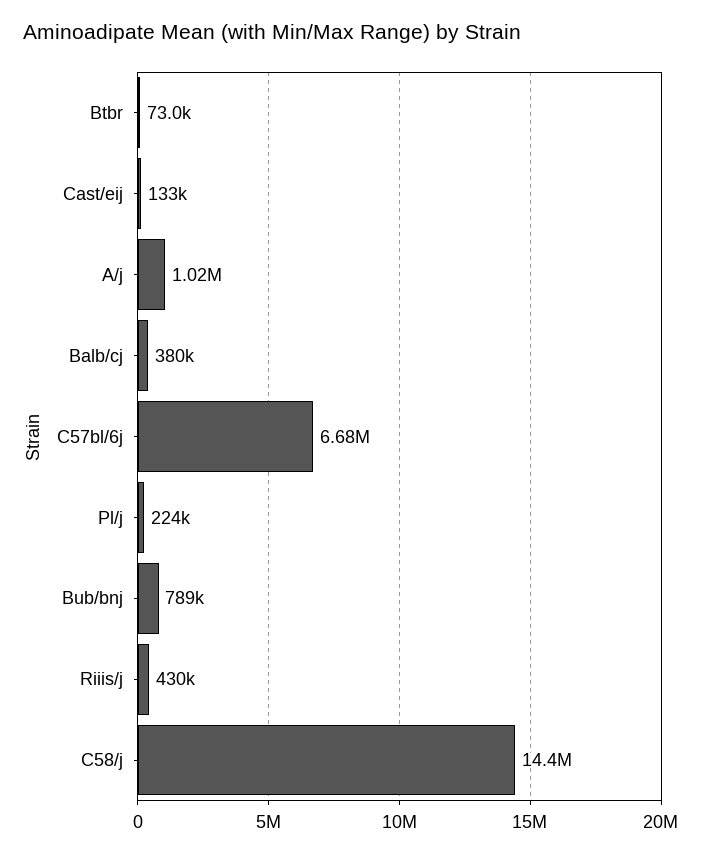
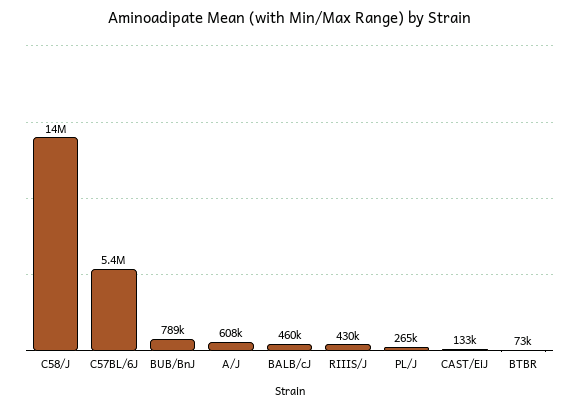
A/j: 1020000 -> 608000
Balb/cj: 380000 -> 460000
C57bl/6j: 6680000 -> 5400000
Pl/j: 224000 -> 265000

